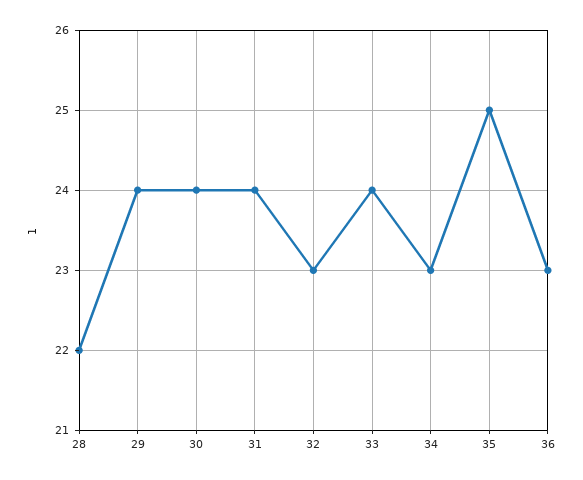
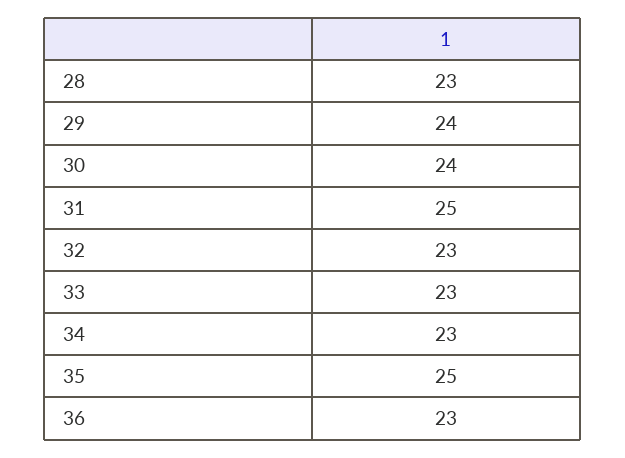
28: 22 -> 23
31: 24 -> 25
33: 24 -> 23

